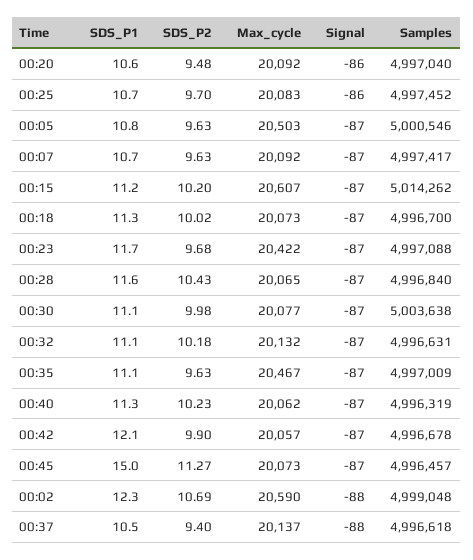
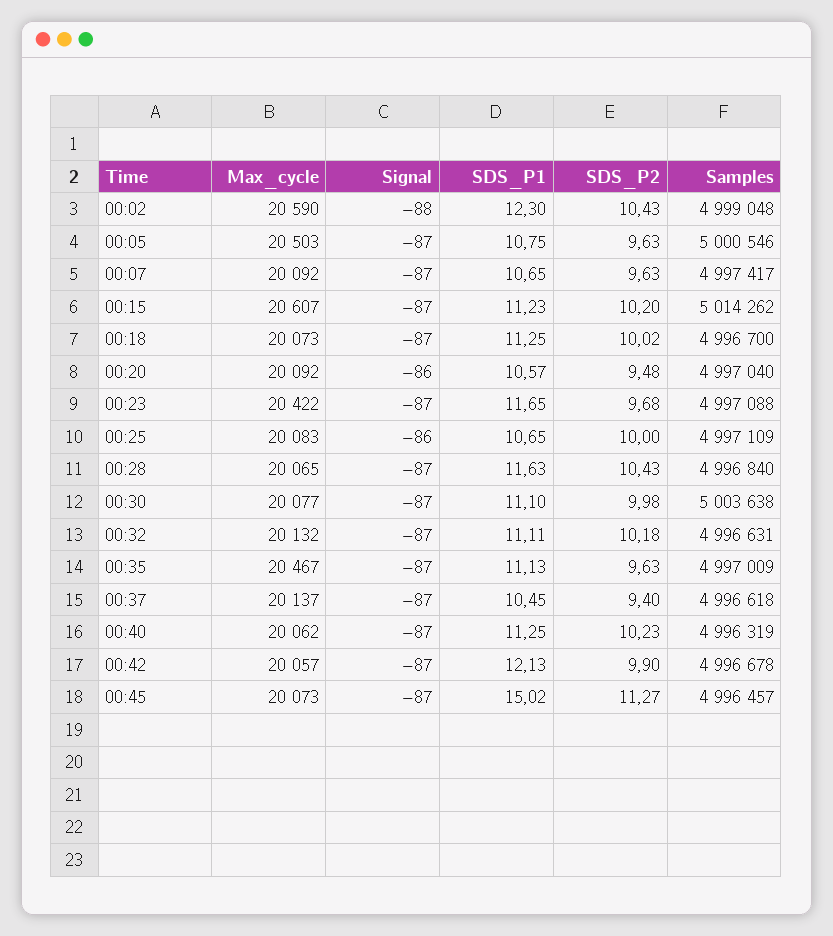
SDS_P2, 00:25: 9.7 -> 10
Samples, 00:25: 4997452 -> 4997109
SDS_P2, 00:02: 10.69 -> 10.43
Signal, 00:37: -88 -> -87

